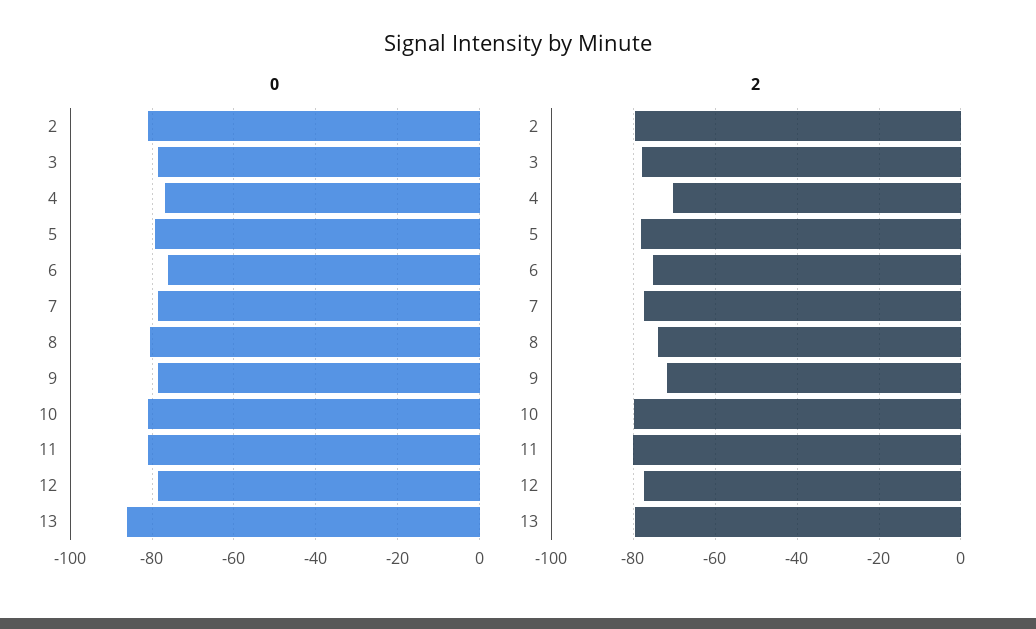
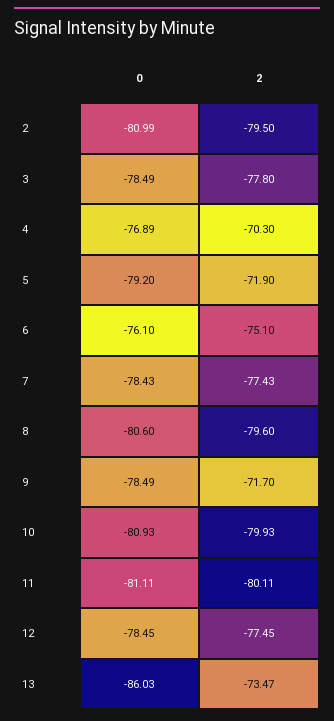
2, 5: -78 -> -71.9
2, 8: -74 -> -79.6
2, 13: -80 -> -73.47

